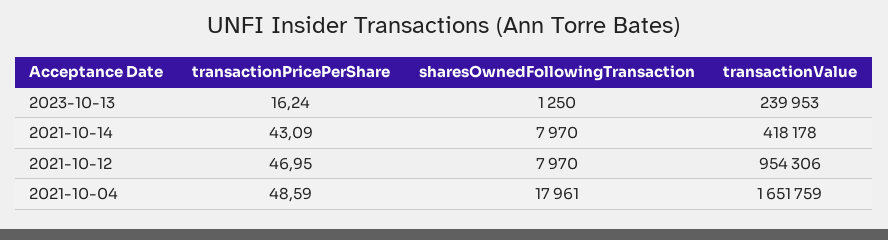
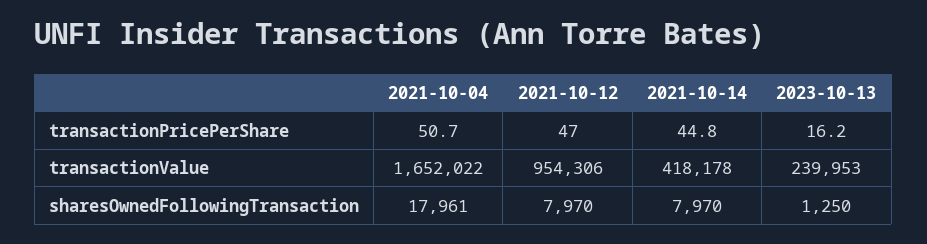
transactionPricePerShare, 2021-10-14: 43.09 -> 44.8
transactionPricePerShare, 2021-10-04: 48.59 -> 50.7
transactionValue, 2021-10-04: 1651759 -> 1652022

